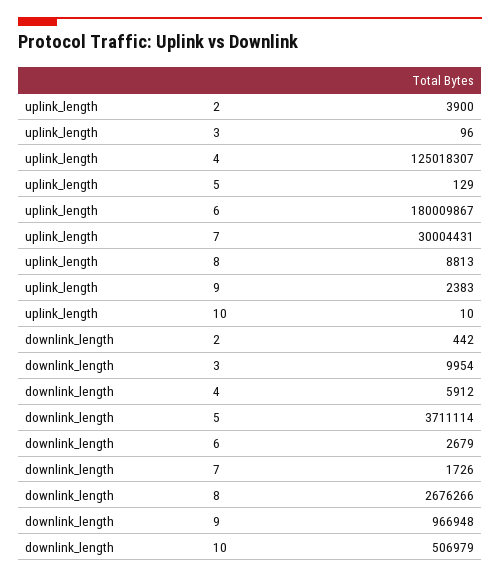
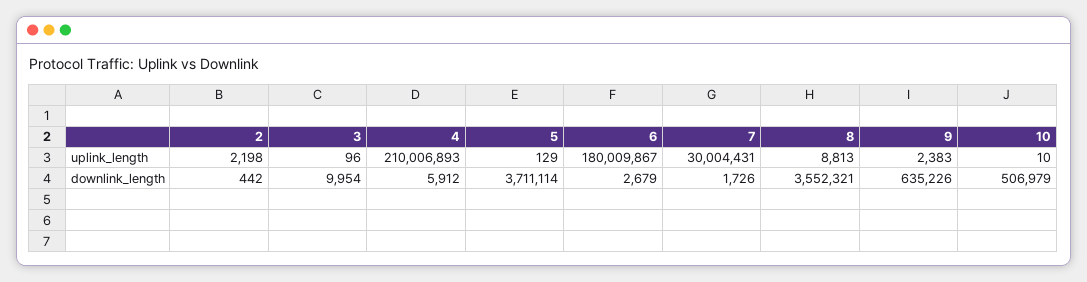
uplink_length, 2: 3900 -> 2198
uplink_length, 4: 125018307 -> 210006893
downlink_length, 8: 2676266 -> 3552321
downlink_length, 9: 966948 -> 635226

